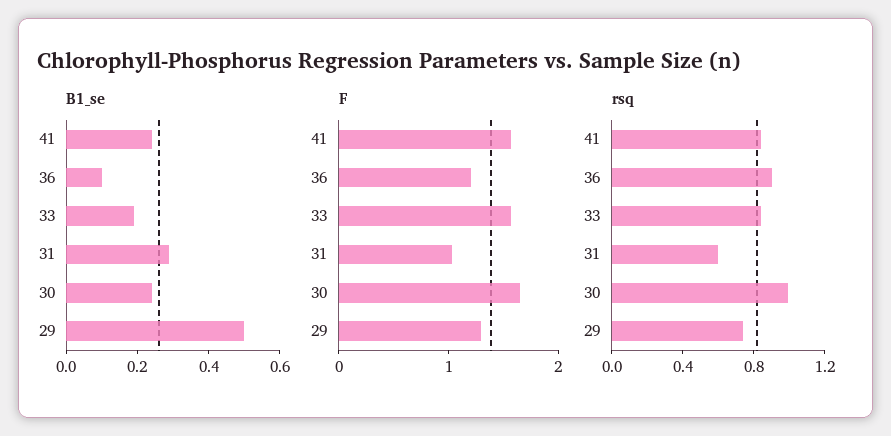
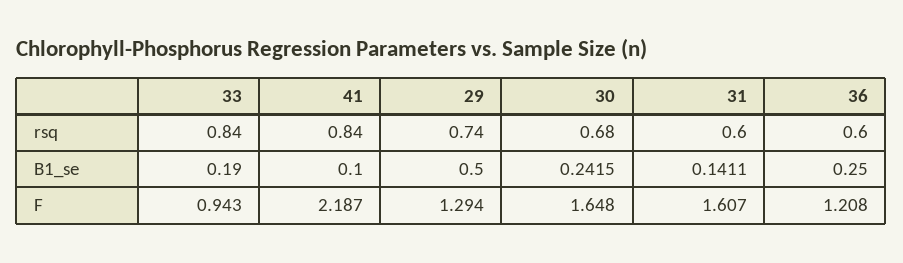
B1_se, 41: 0.25 -> 0.1
B1_se, 36: 0.1 -> 0.25
B1_se, 31: 0.3 -> 0.1411
F, 41: 1.6 -> 2.187
F, 33: 1.6 -> 0.943
F, 31: 1 -> 1.607
rsq, 36: 0.9 -> 0.6
rsq, 30: 1 -> 0.68

